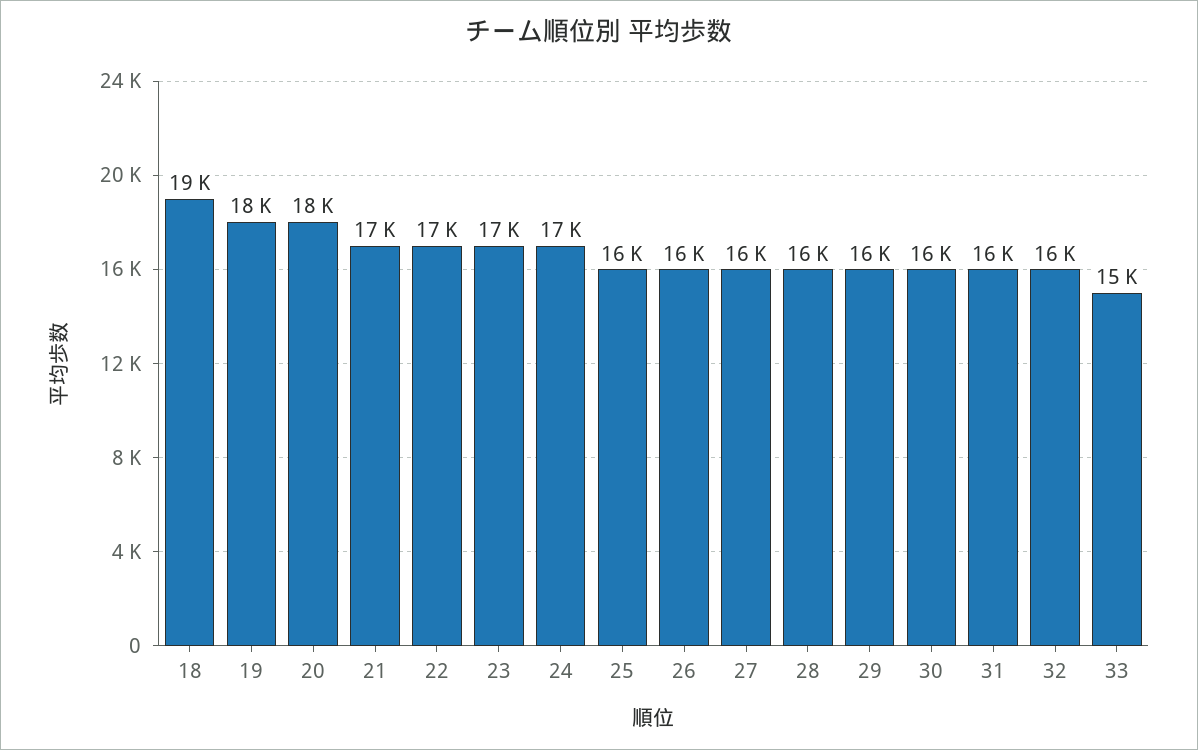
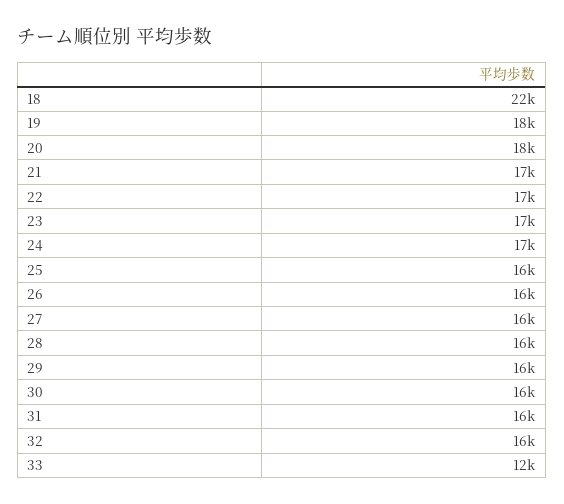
18: 19000 -> 22000
33: 15000 -> 12000

